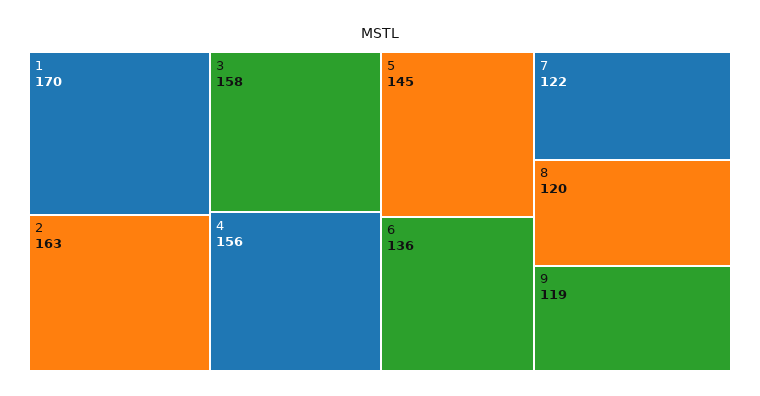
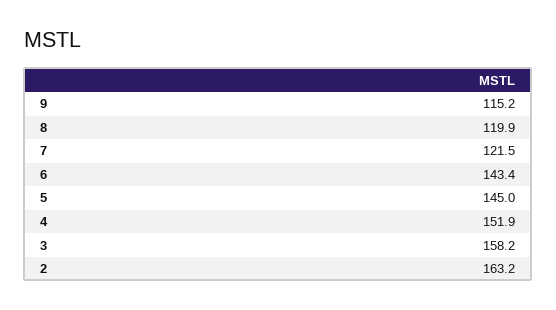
1: 170 -> none
4: 156 -> 151.9
6: 136 -> 143.4
9: 119 -> 115.2

